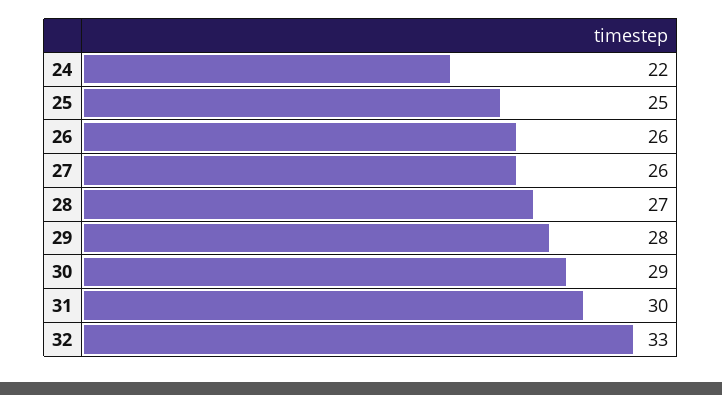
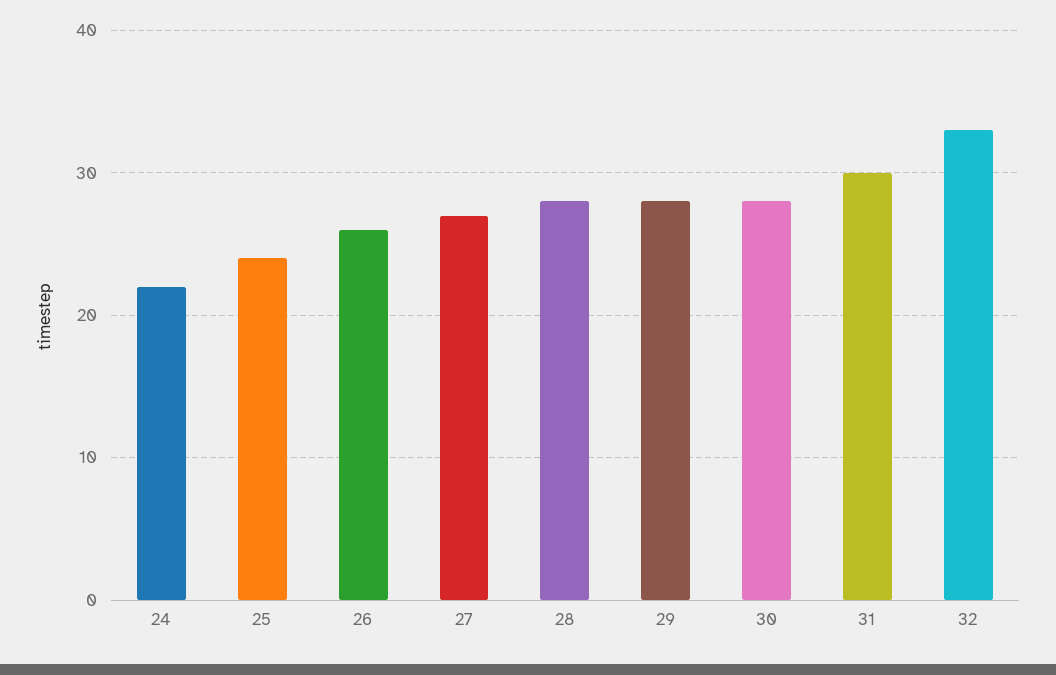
25: 25 -> 24
27: 26 -> 27
28: 27 -> 28
30: 29 -> 28

